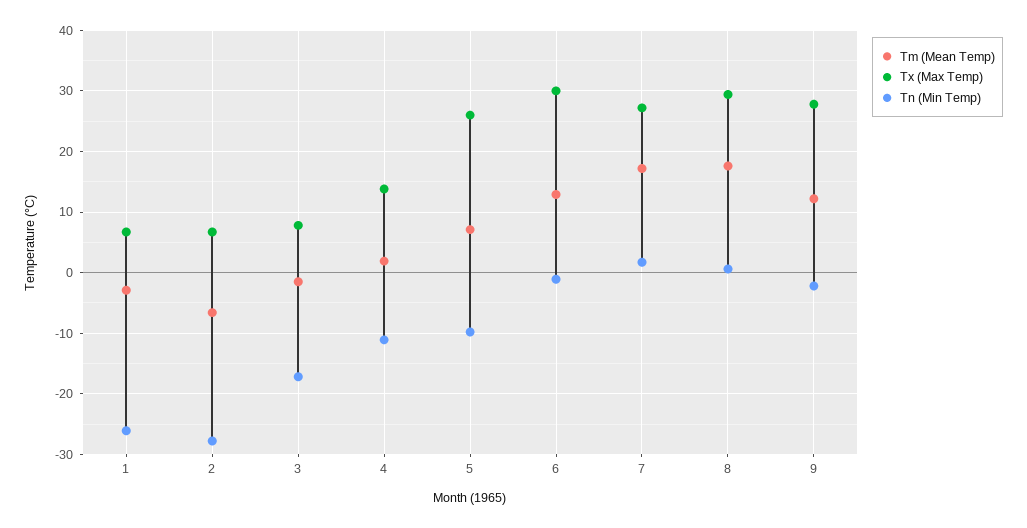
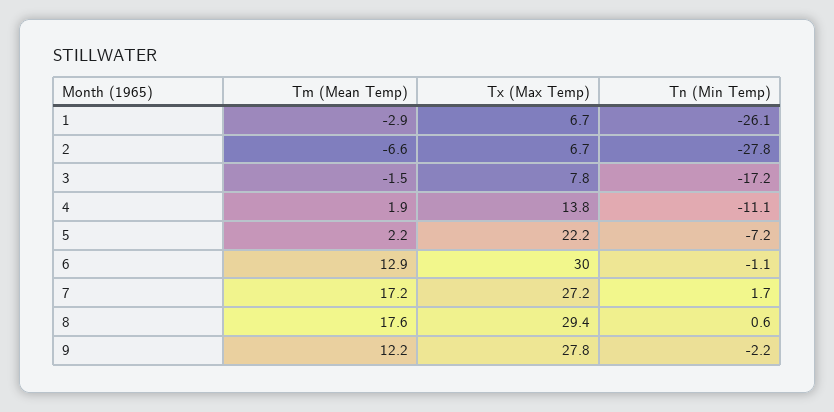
Tm (Mean Temp), 5: 7 -> 2.2
Tx (Max Temp), 5: 26 -> 22.2
Tn (Min Temp), 5: -10 -> -7.2

